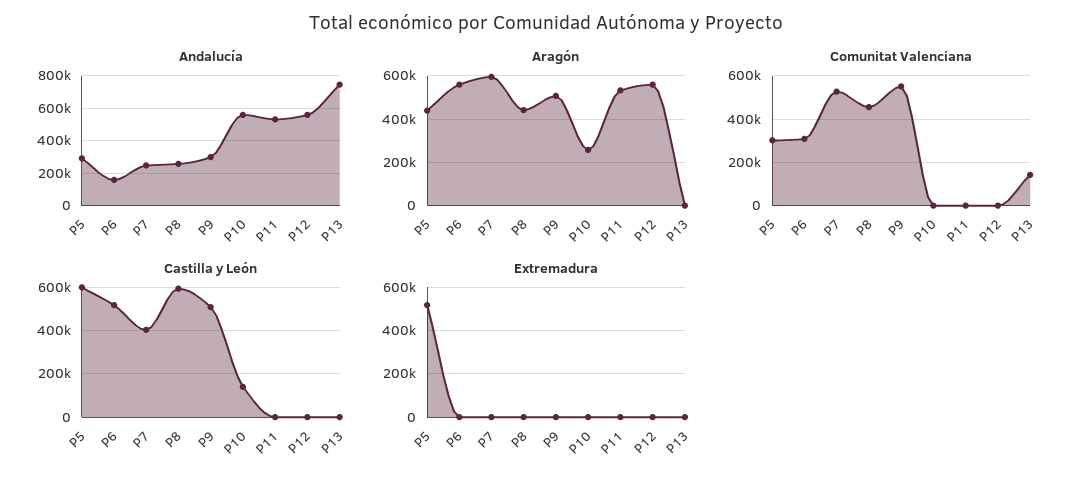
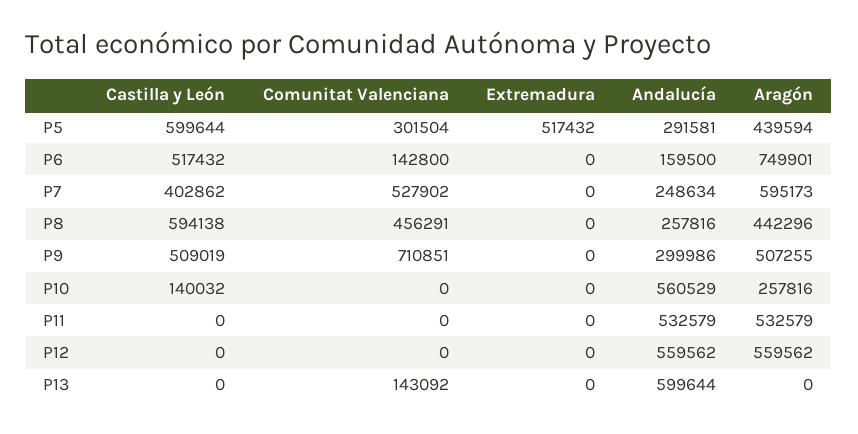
Andalucía, P13: 750000 -> 599644
Aragón, P6: 550000 -> 749901
Comunitat Valenciana, P6: 300000 -> 142800
Comunitat Valenciana, P9: 550000 -> 710851

